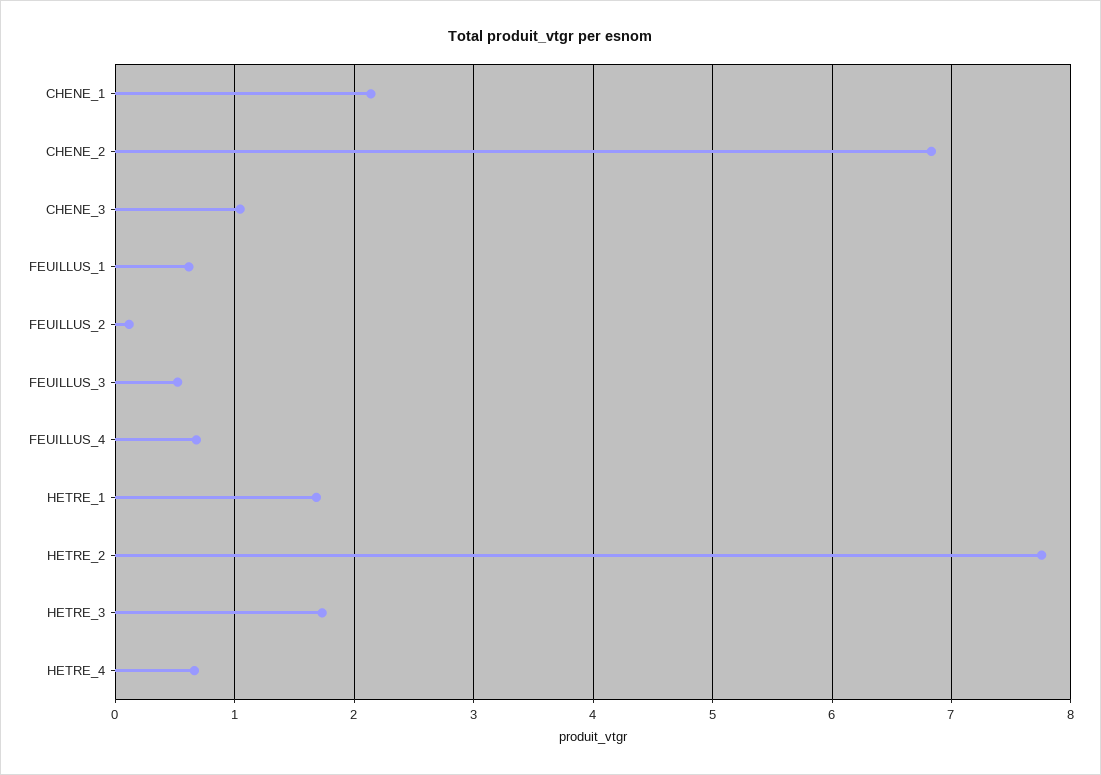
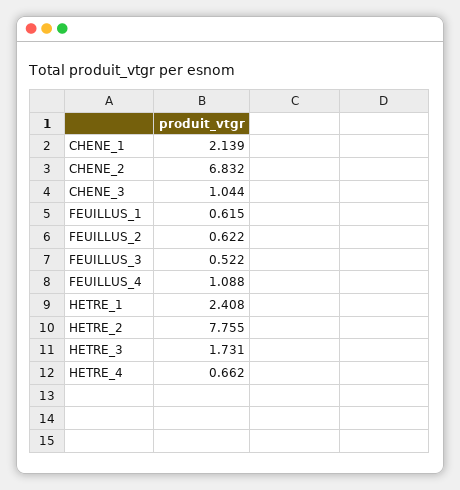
FEUILLUS_2: 0.1 -> 0.622
FEUILLUS_4: 0.7 -> 1.088
HETRE_1: 1.7 -> 2.408

